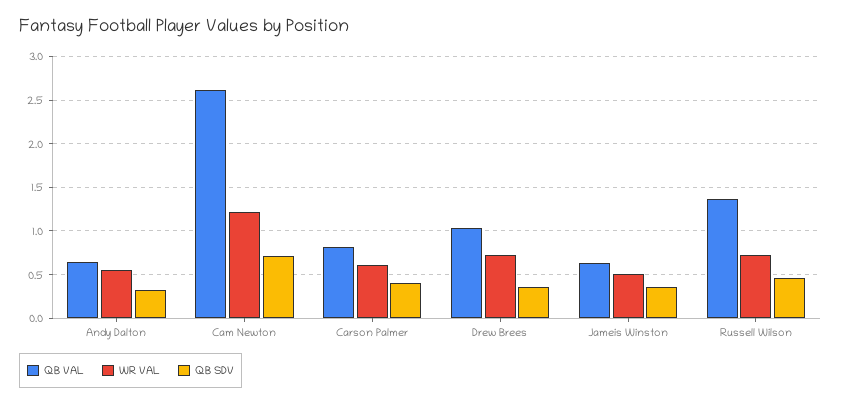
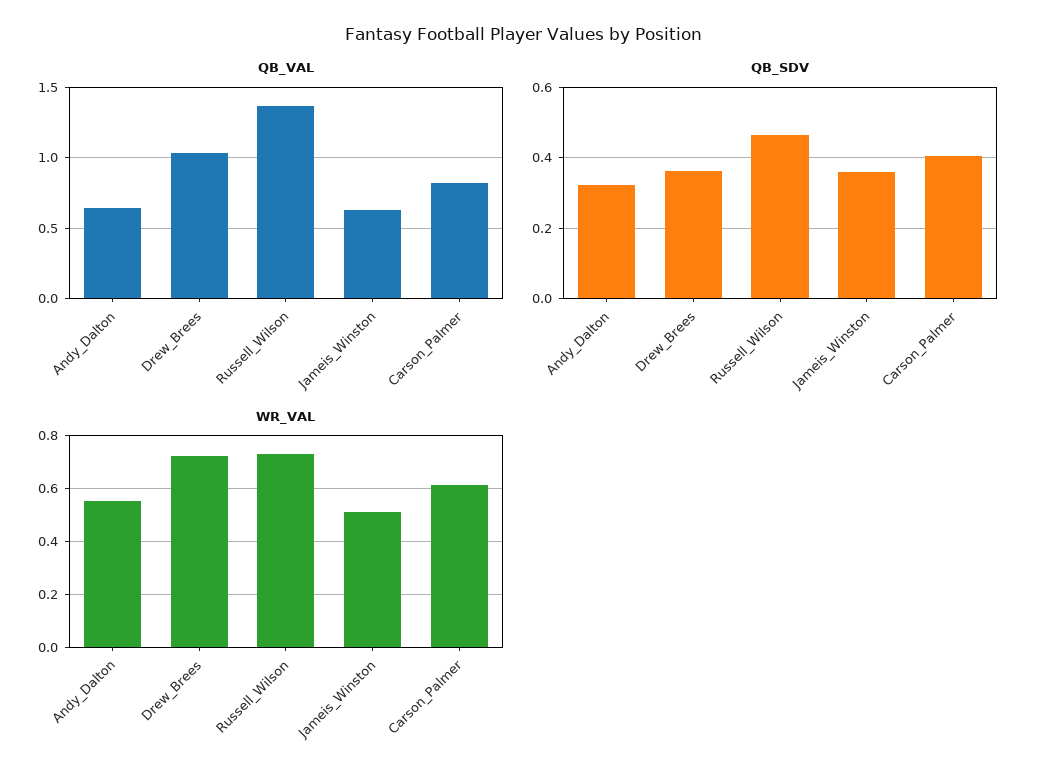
QB VAL, Cam Newton: 2.6 -> none
WR VAL, Cam Newton: 1.2 -> none
QB SDV, Cam Newton: 0.7 -> none

